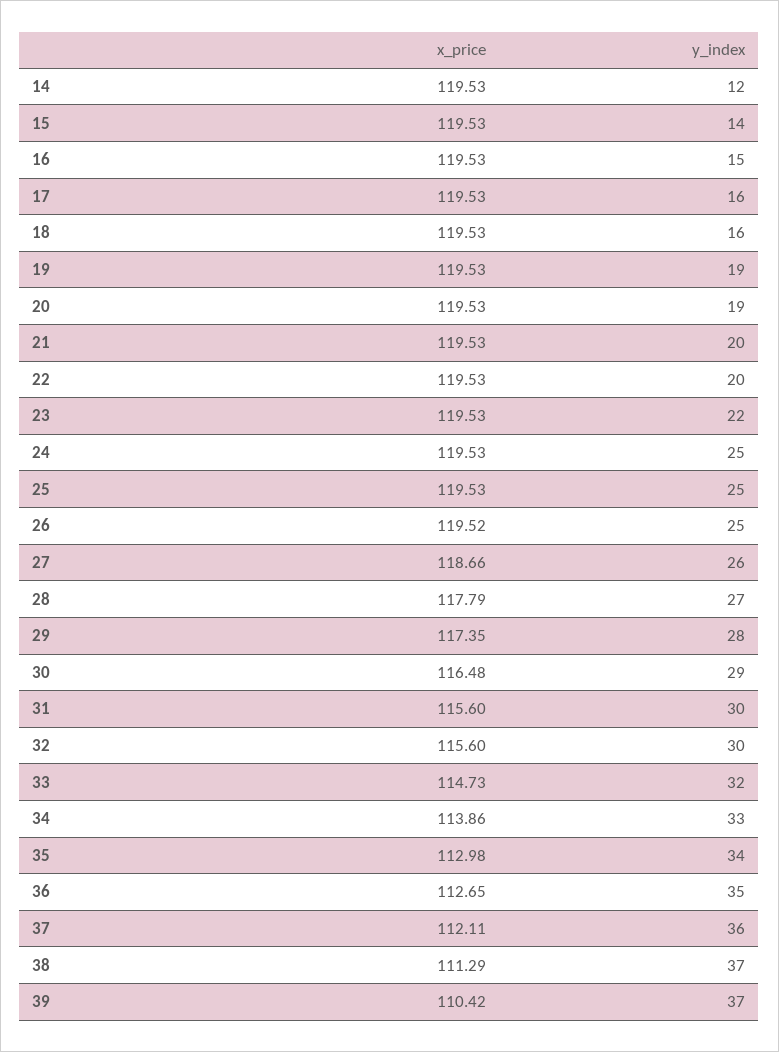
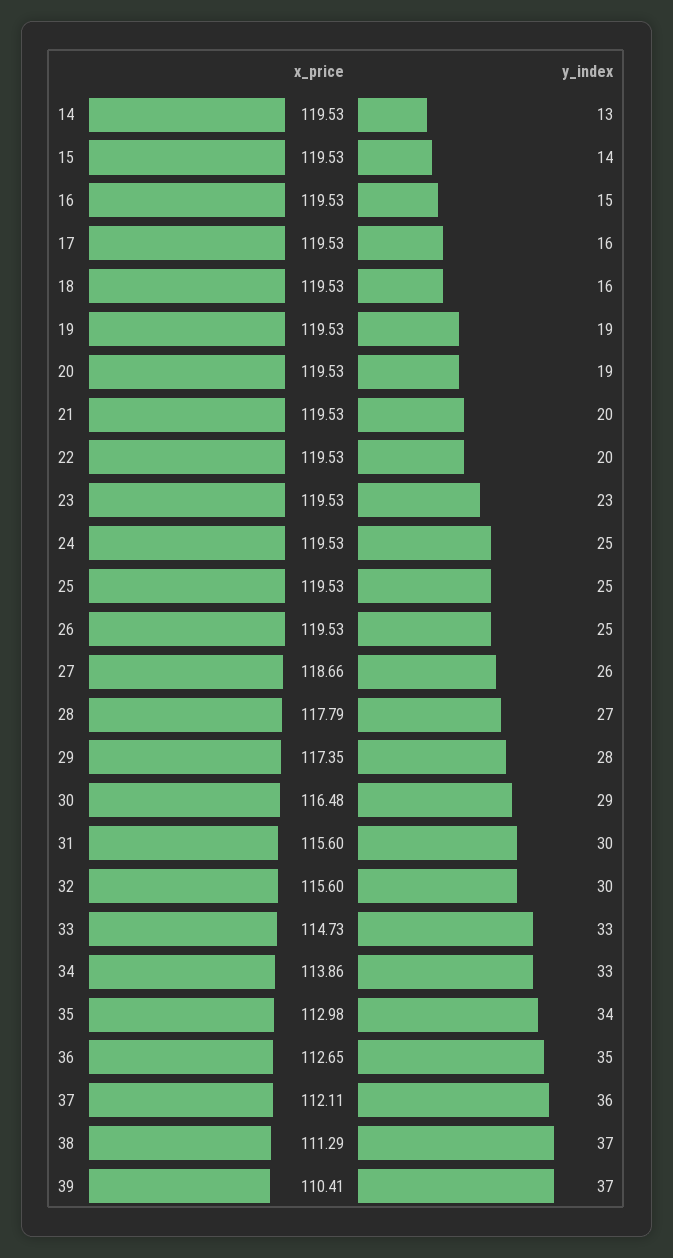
y_index, 14: 12 -> 13
y_index, 23: 22 -> 23
x_price, 26: 119.52 -> 119.53
y_index, 33: 32 -> 33
x_price, 39: 110.42 -> 110.41

